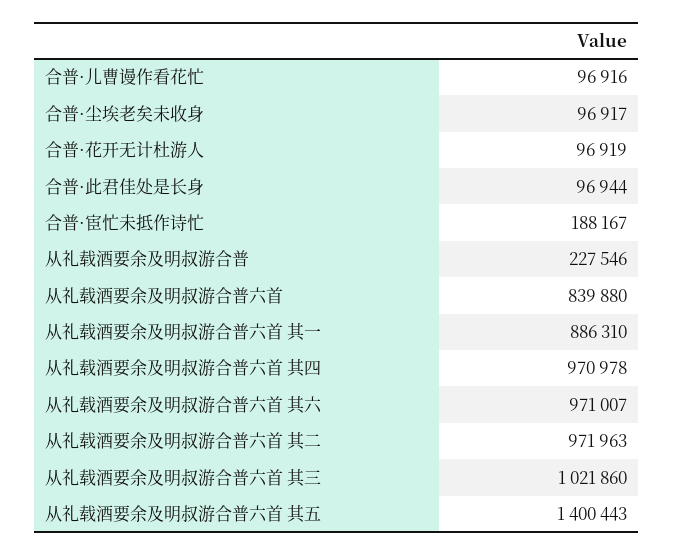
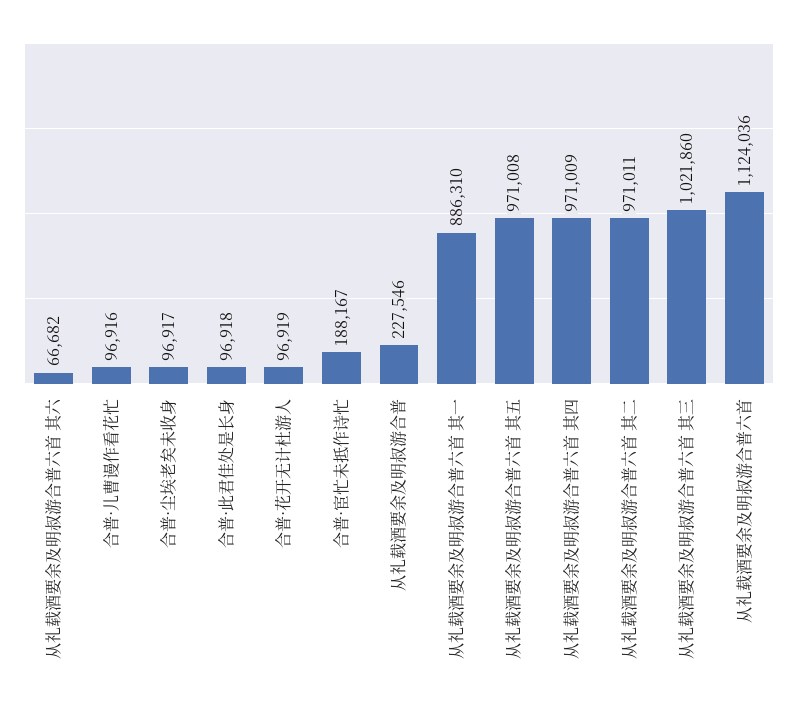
合普·此君佳处是长身: 96944 -> 96918
从礼载酒要余及明叔游合普六首: 839880 -> 1124036
从礼载酒要余及明叔游合普六首 其四: 970978 -> 971009
从礼载酒要余及明叔游合普六首 其六: 971007 -> 66682
从礼载酒要余及明叔游合普六首 其二: 971963 -> 971011
从礼载酒要余及明叔游合普六首 其五: 1400443 -> 971008

